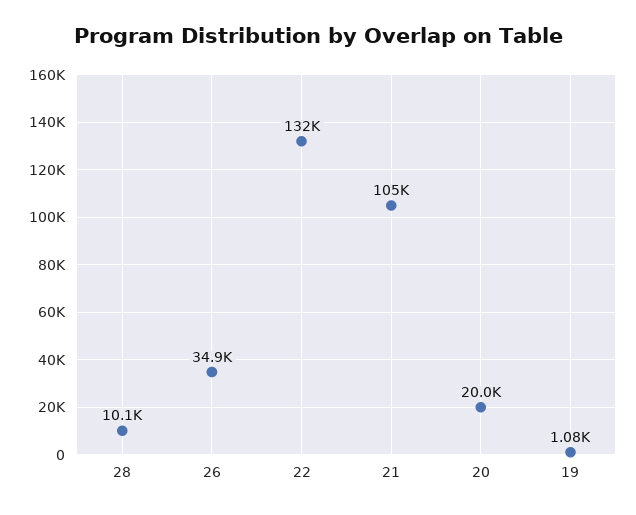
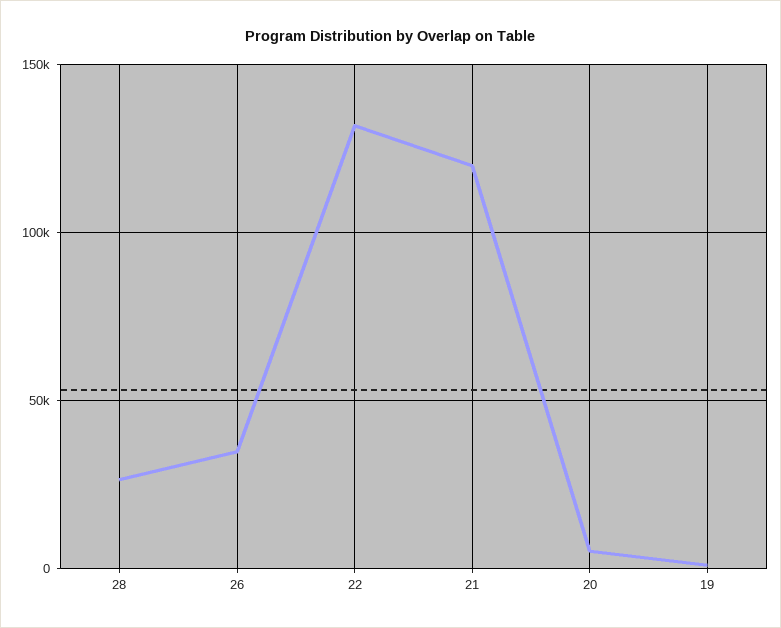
28: 10100 -> 25000
21: 105000 -> 120000
20: 20000 -> 5000

